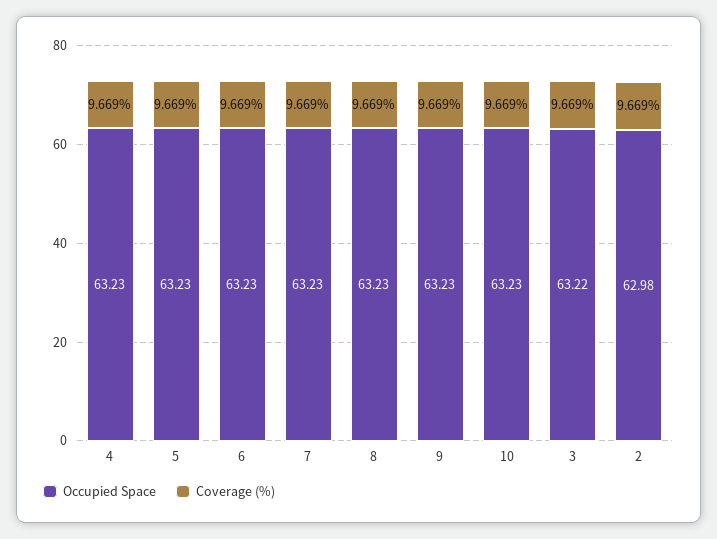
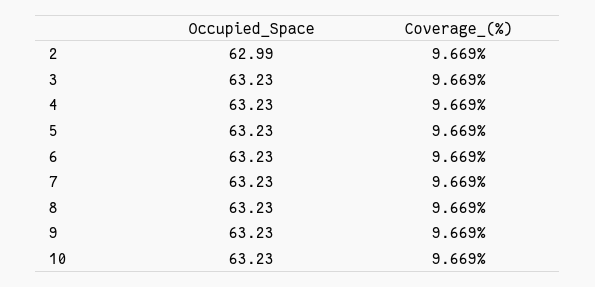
Occupied Space, 3: 63.22 -> 63.23
Occupied Space, 2: 62.98 -> 62.99

